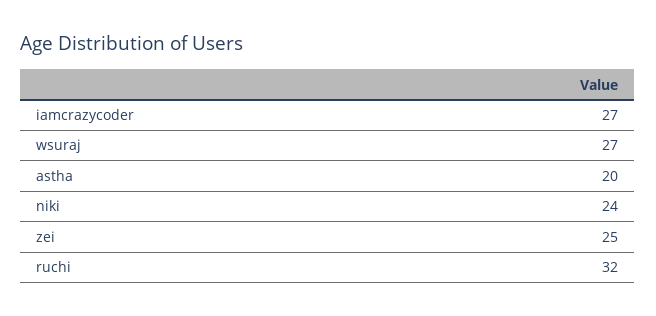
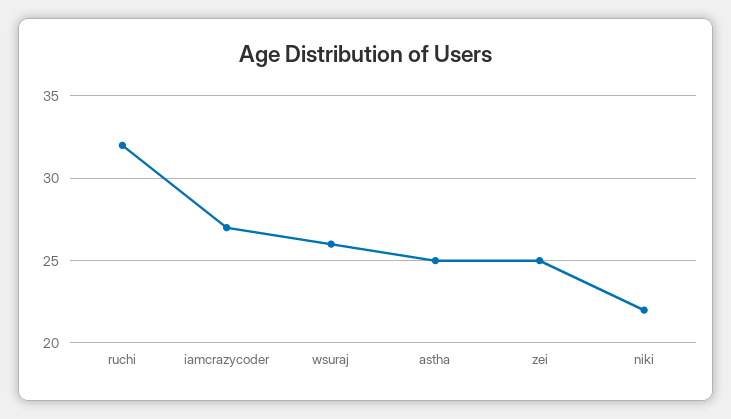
wsuraj: 27 -> 26
astha: 20 -> 25
niki: 24 -> 22

